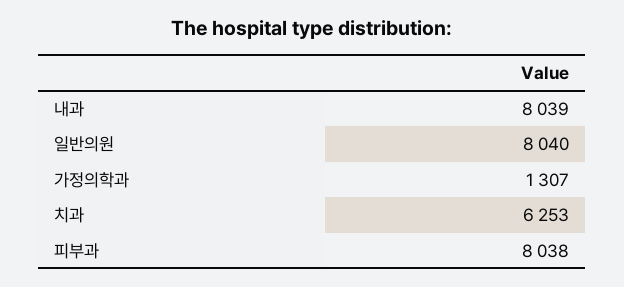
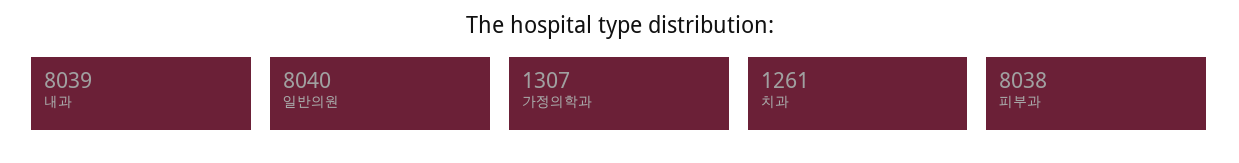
치과: 6253 -> 1261

